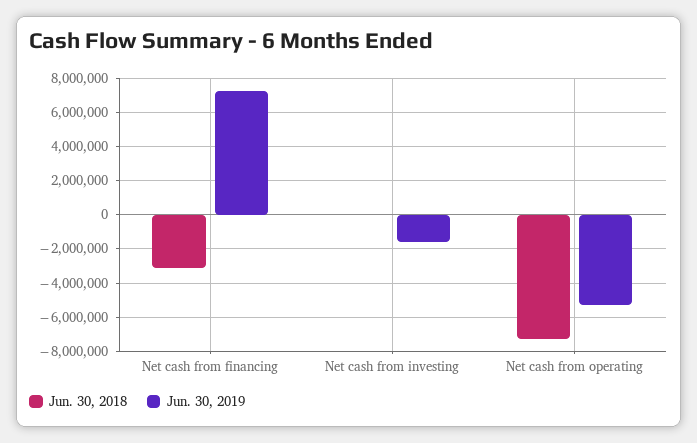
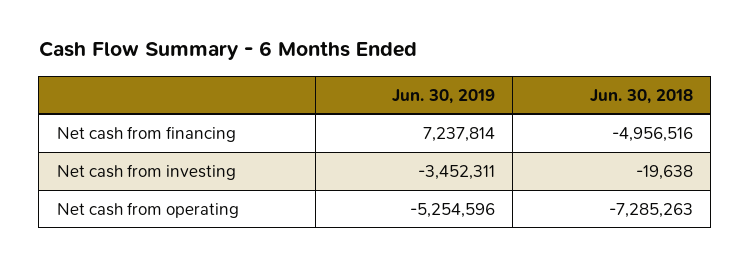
Jun. 30, 2018, Net cash from financing: -3000000 -> -4956516
Jun. 30, 2019, Net cash from investing: -1500000 -> -3452311

